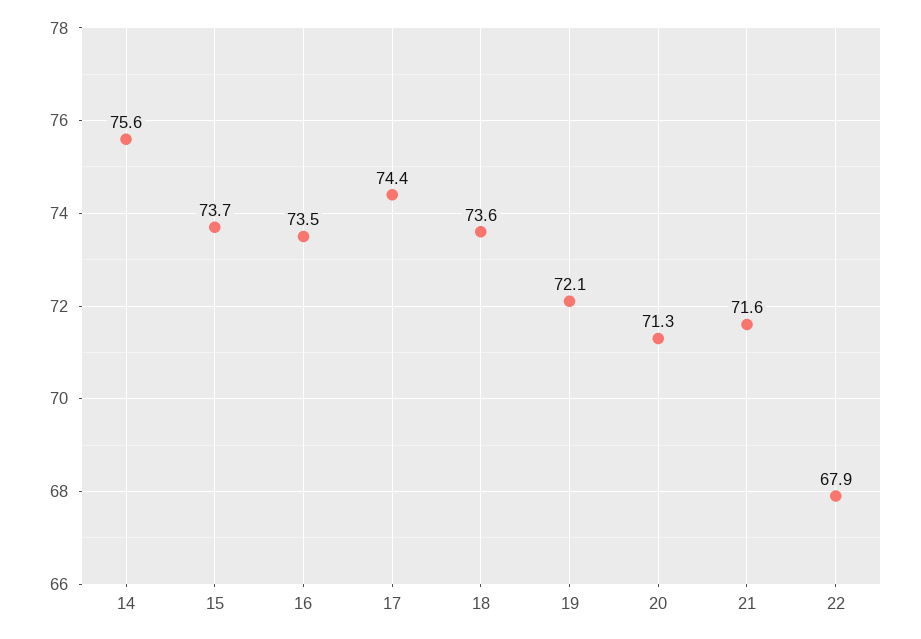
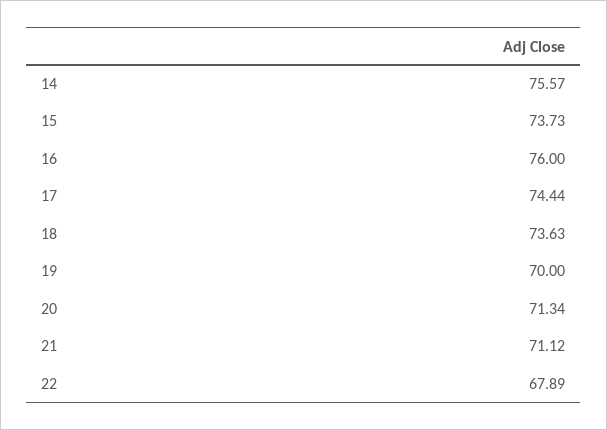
16: 73.5 -> 76
19: 72.1 -> 70
21: 71.6 -> 71.12

